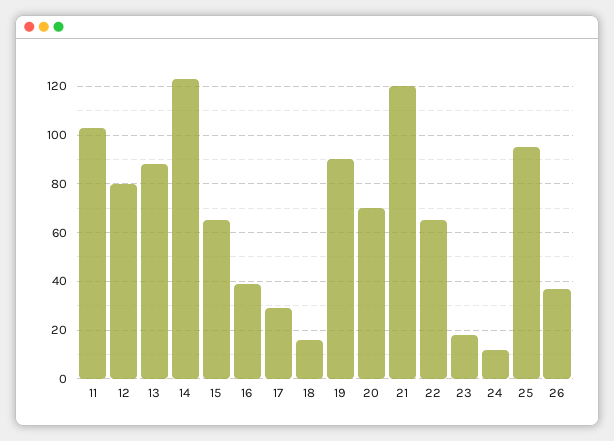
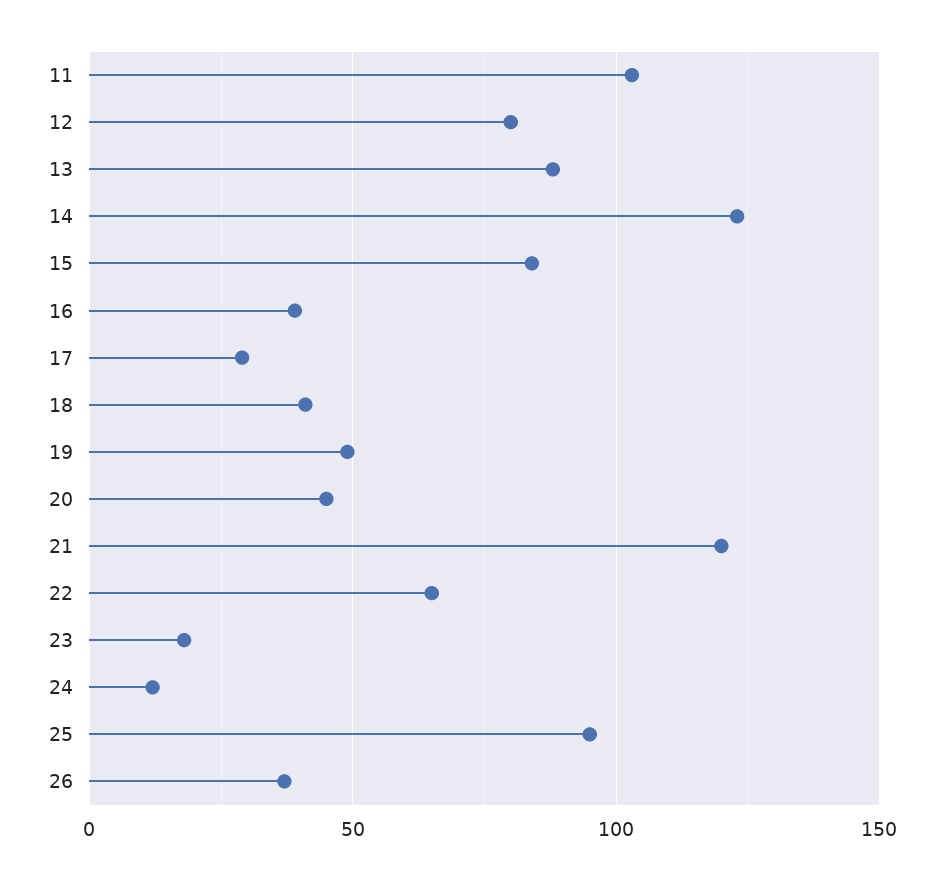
15: 65 -> 85
18: 15 -> 40
19: 90 -> 50
20: 70 -> 45

